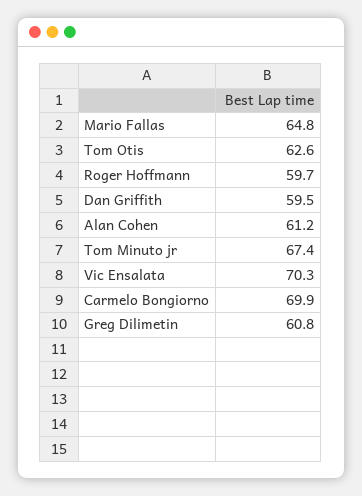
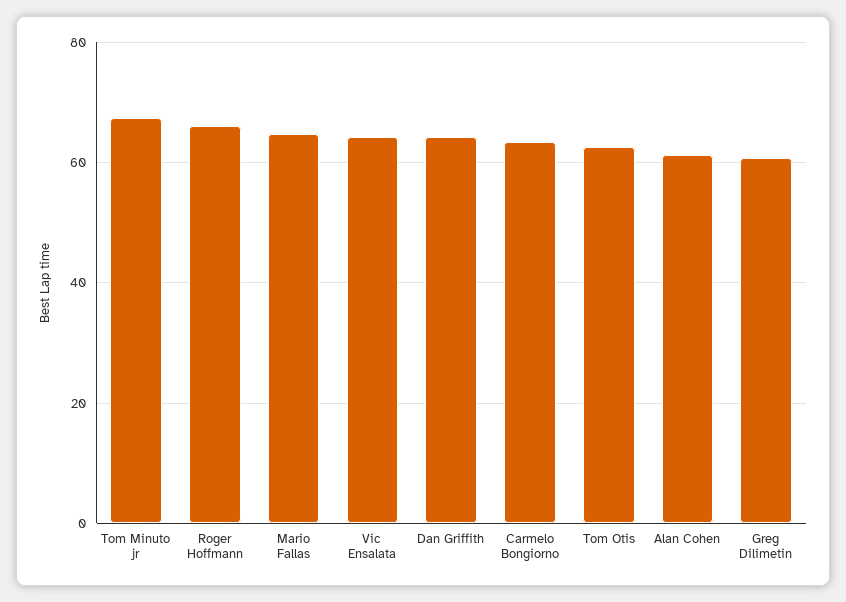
Roger Hoffmann: 59.7 -> 66
Dan Griffith: 59.5 -> 64
Vic Ensalata: 70.3 -> 64
Carmelo Bongiorno: 69.9 -> 64

